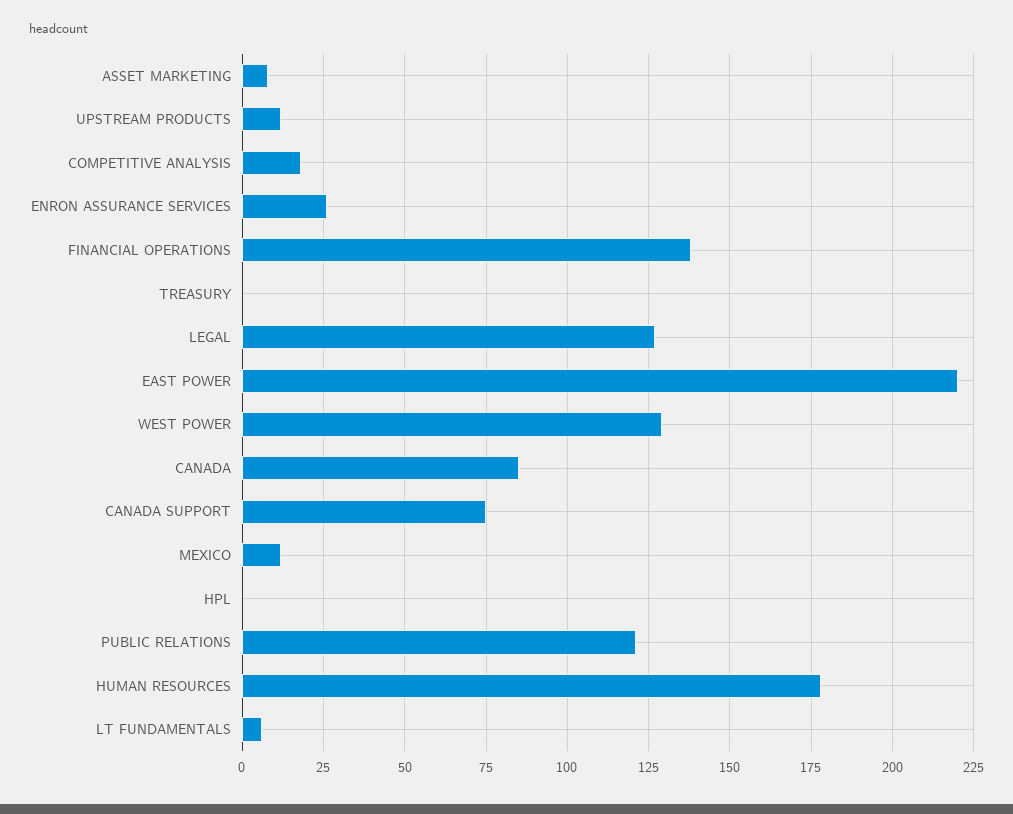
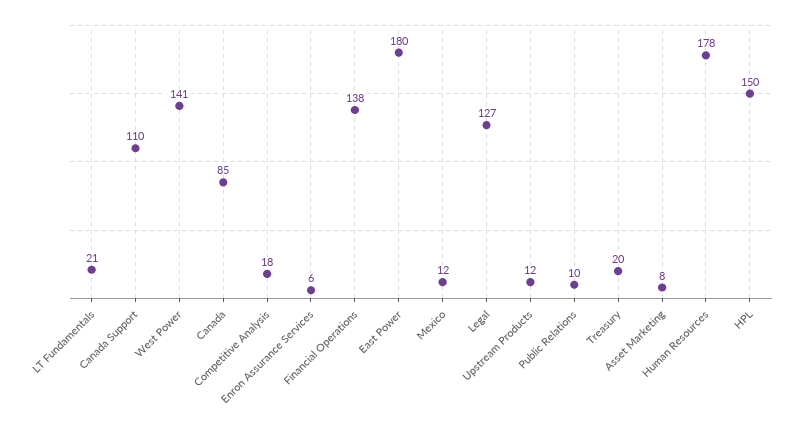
ENRON ASSURANCE SERVICES: 25 -> 6
TREASURY: 0 -> 20
EAST POWER: 220 -> 180
WEST POWER: 130 -> 141
CANADA SUPPORT: 75 -> 110
HPL: 0 -> 150
PUBLIC RELATIONS: 120 -> 10
LT FUNDAMENTALS: 5 -> 21

